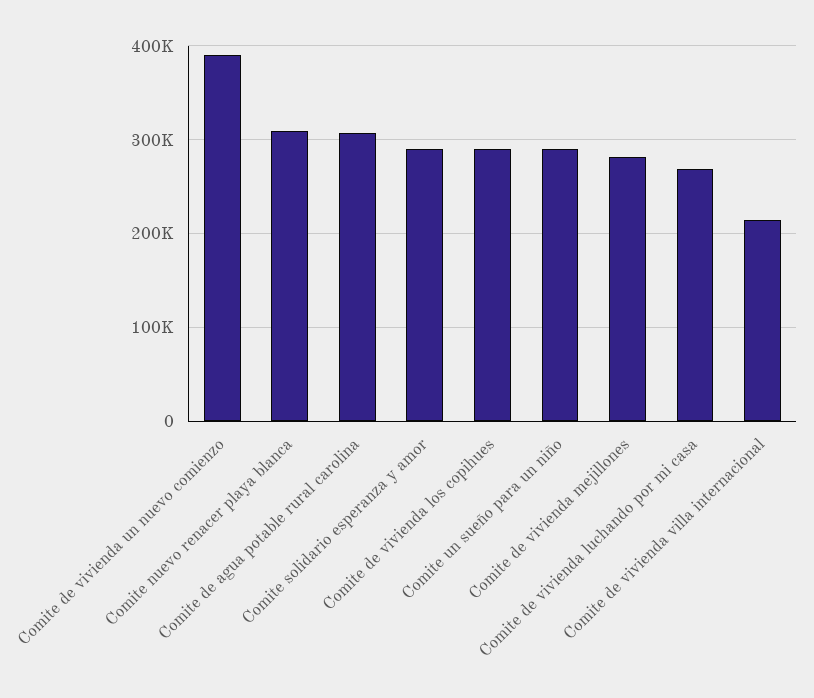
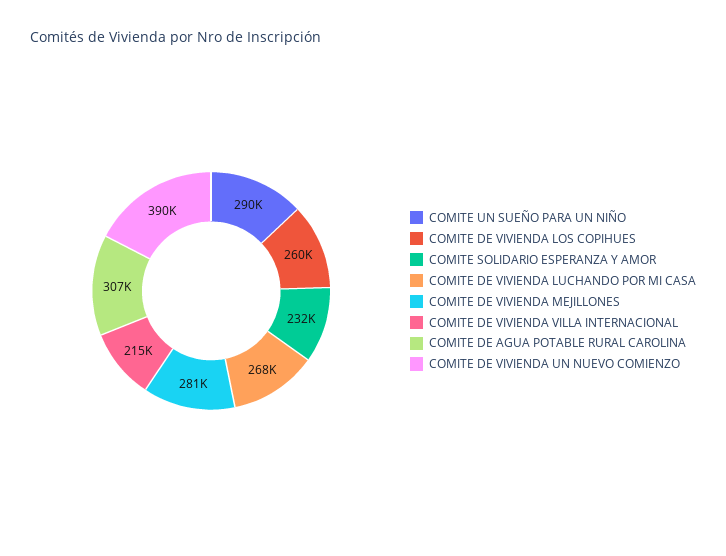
Comite nuevo renacer playa blanca: 310000 -> none
Comite solidario esperanza y amor: 290000 -> 232000
Comite de vivienda los copihues: 290000 -> 260000

